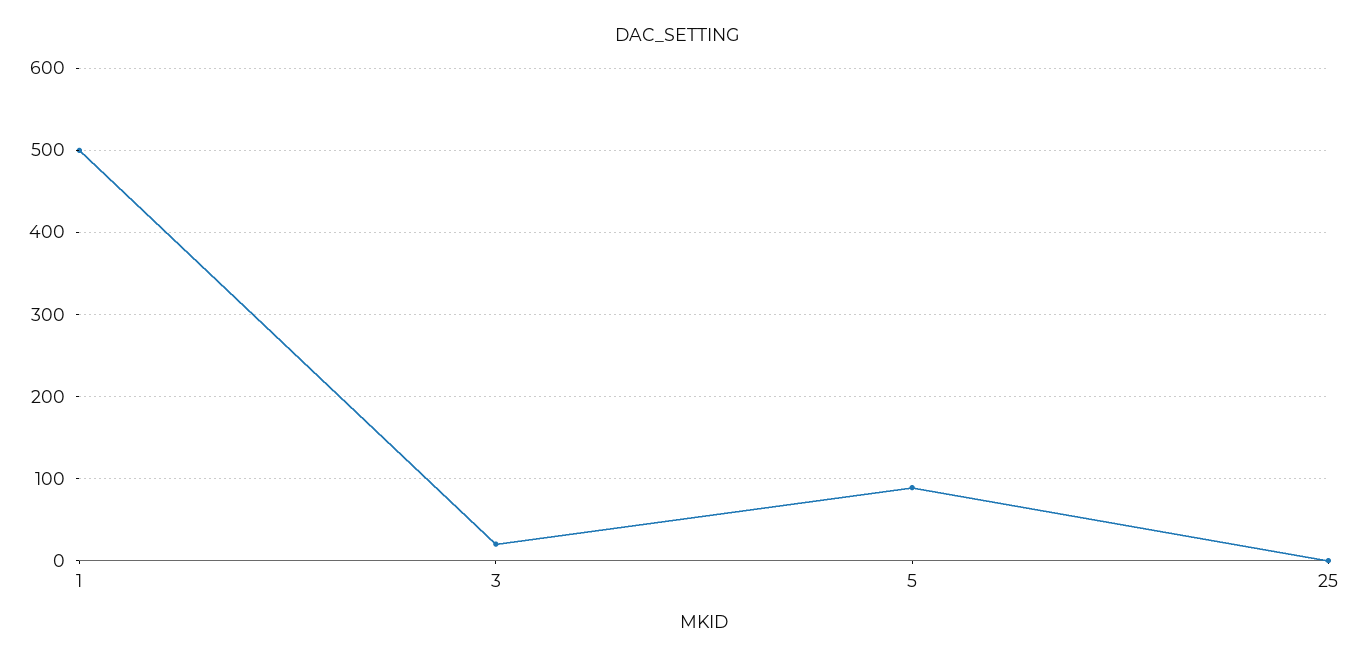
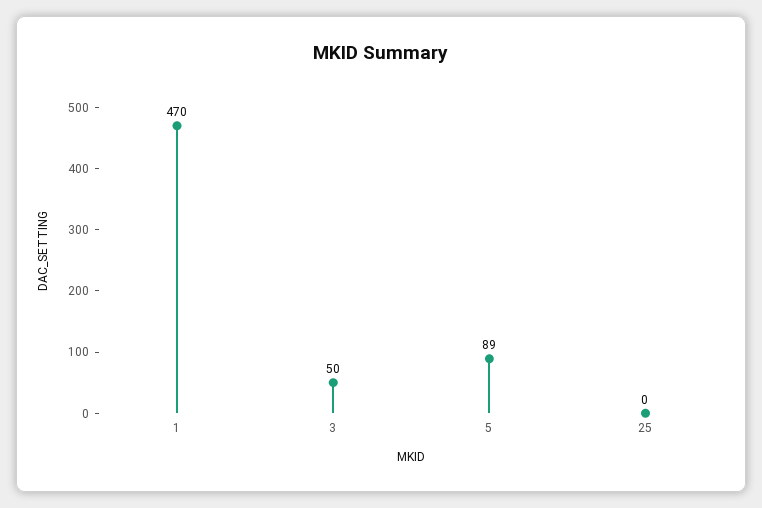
1: 500 -> 470
3: 20 -> 50

